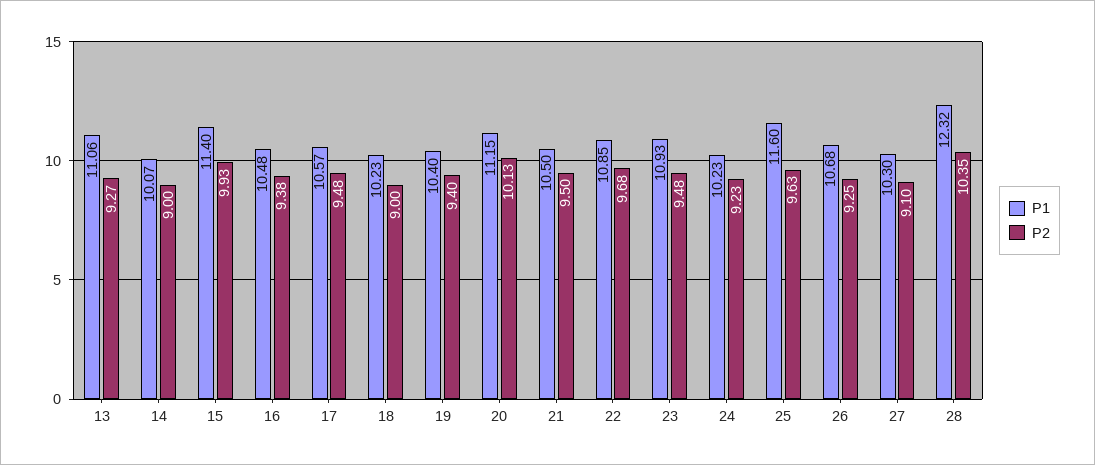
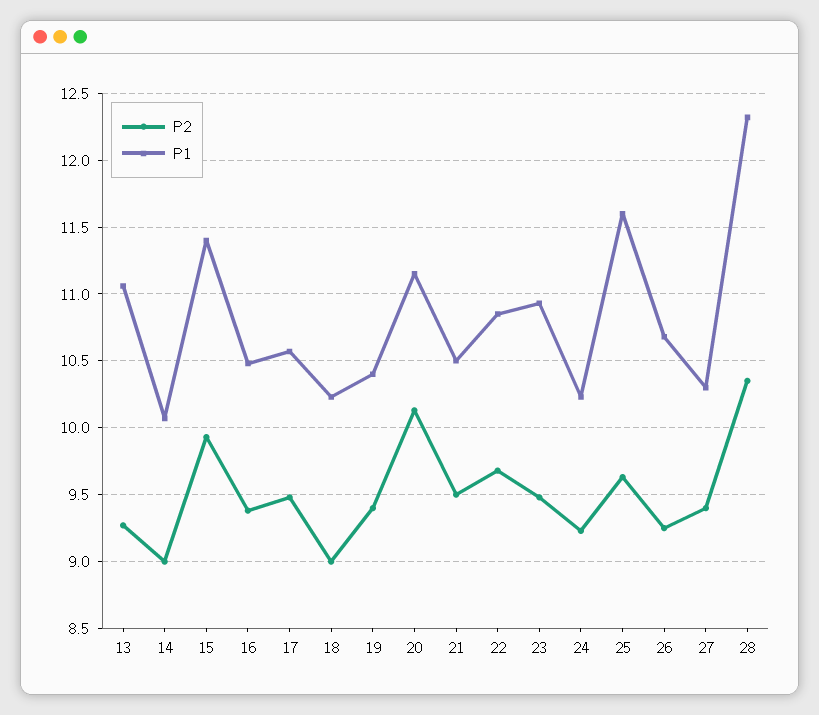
P2, 27: 9.1 -> 9.4

